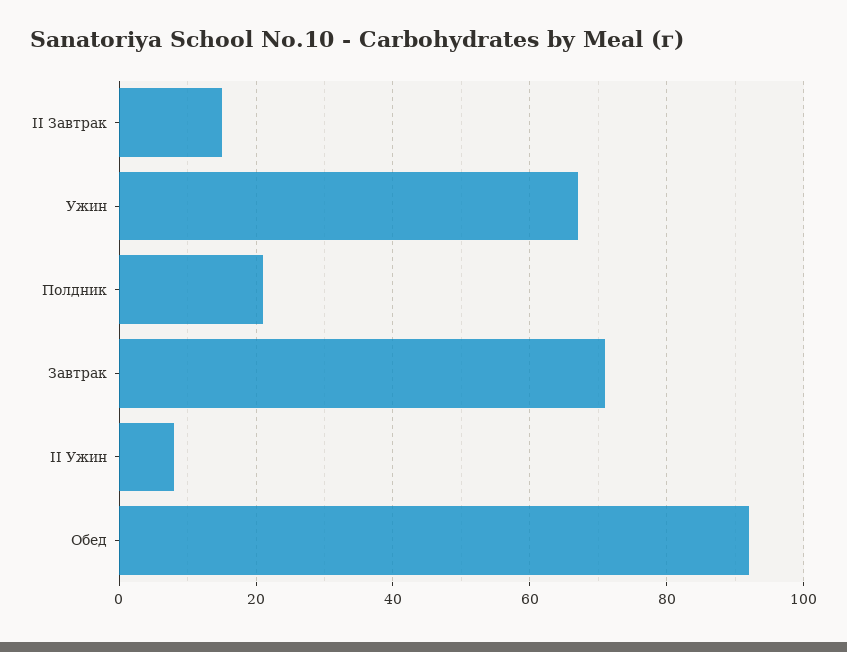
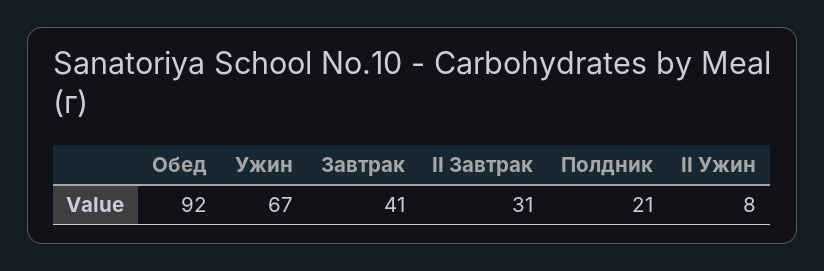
II Завтрак: 15 -> 31
Завтрак: 70 -> 41

